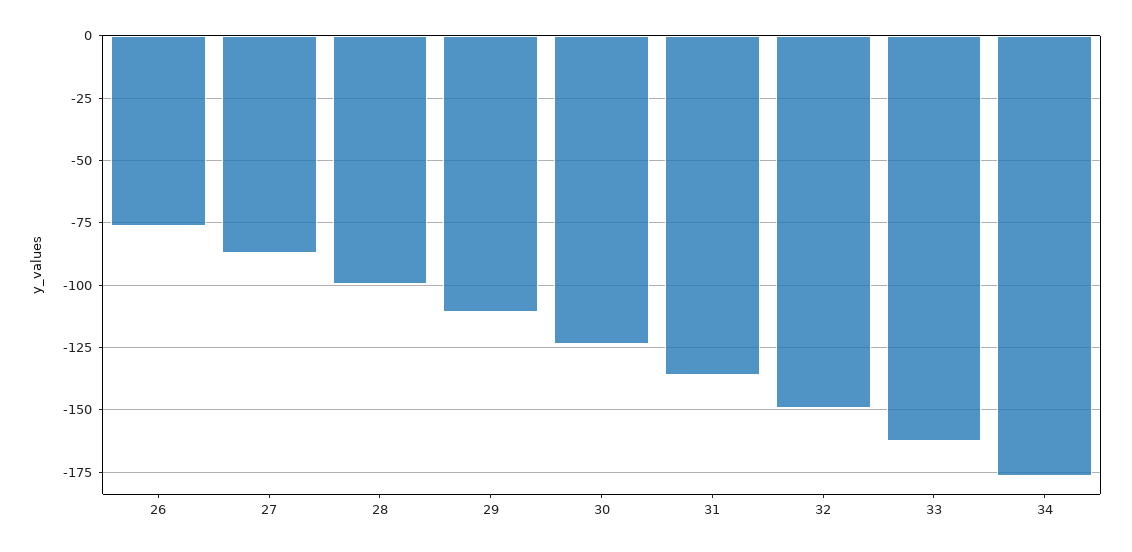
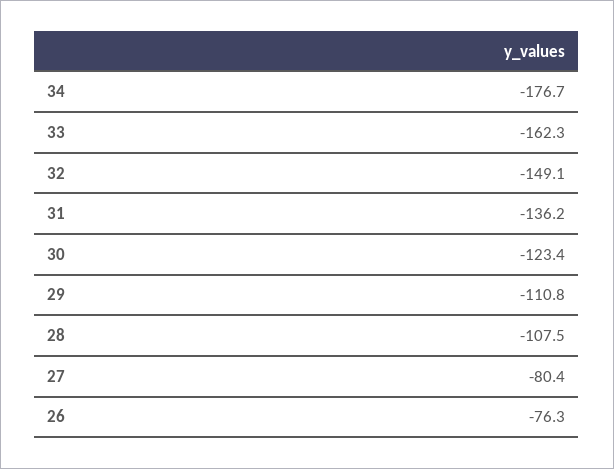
27: -87.5 -> -80.4
28: -100 -> -107.5

